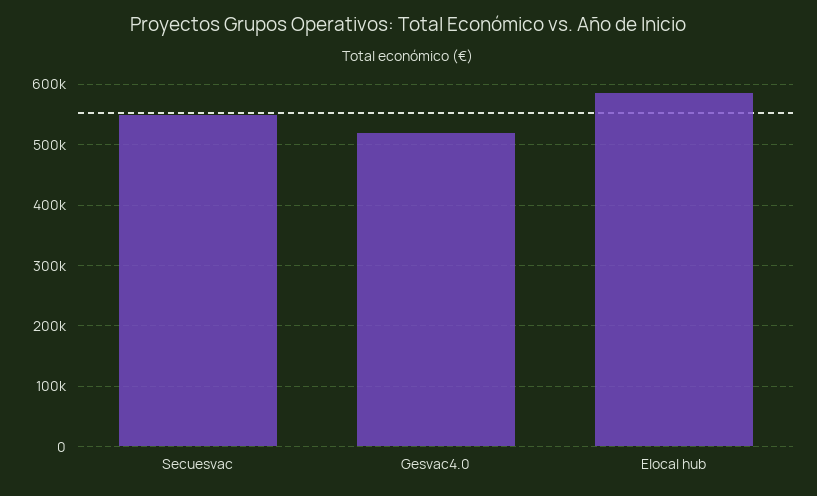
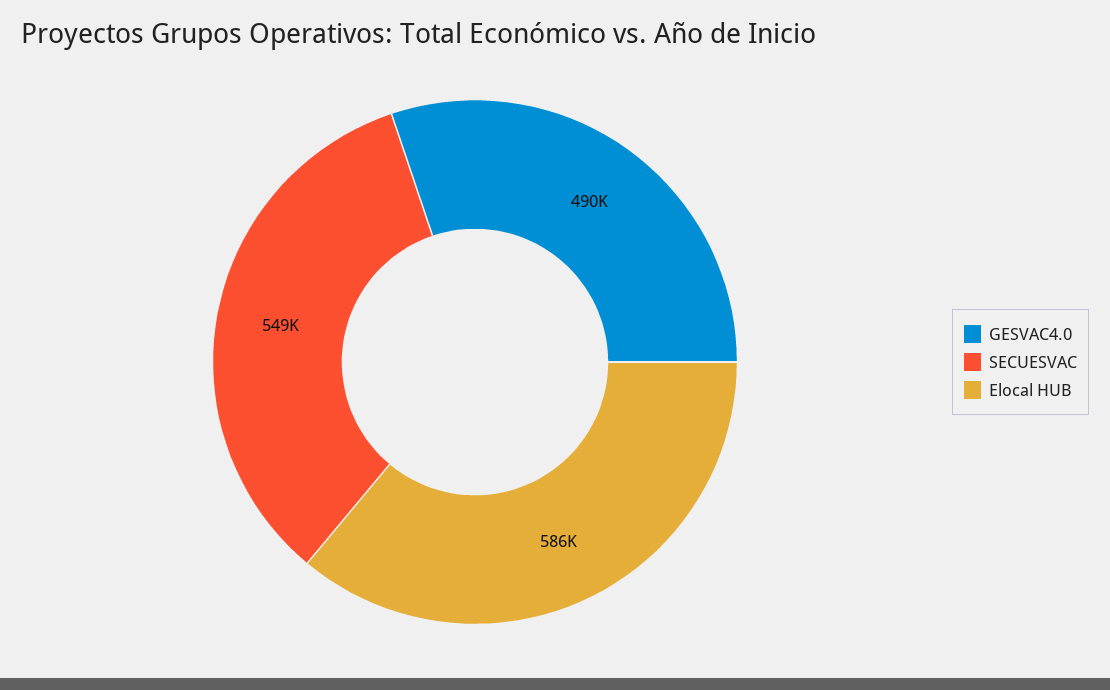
Gesvac4.0: 520000 -> 490000

